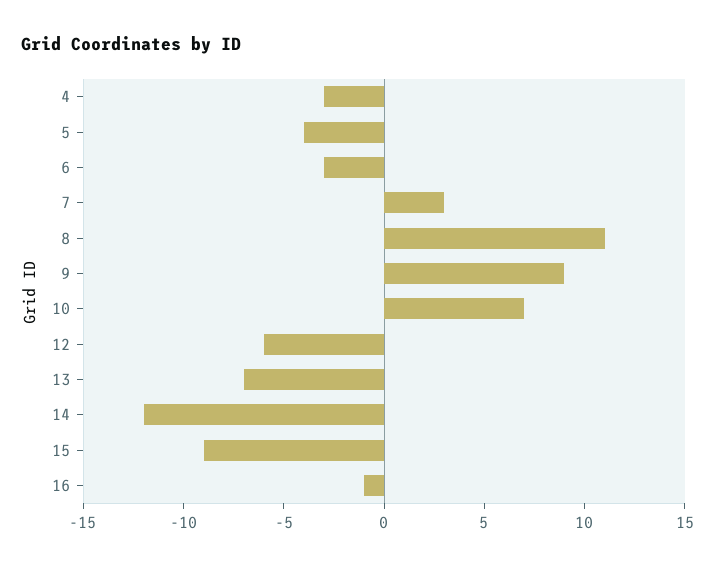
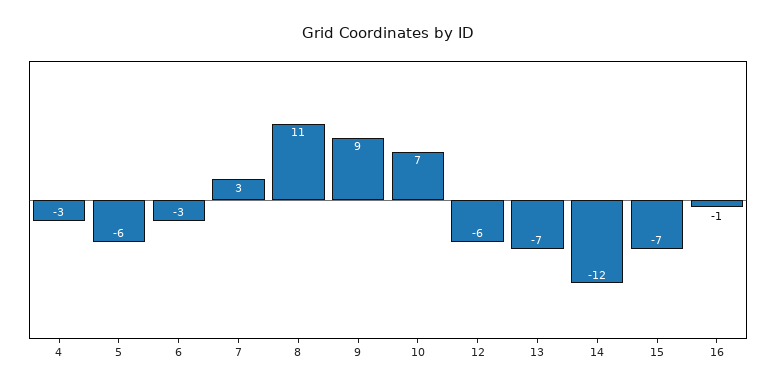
5: -4 -> -6
15: -9 -> -7

